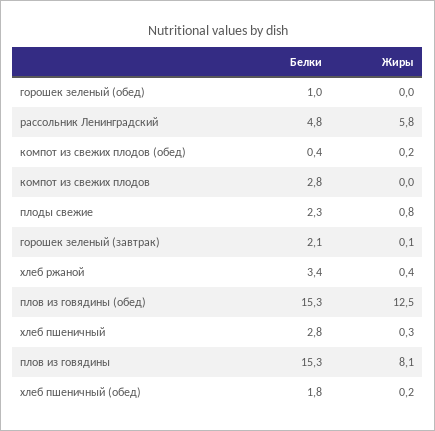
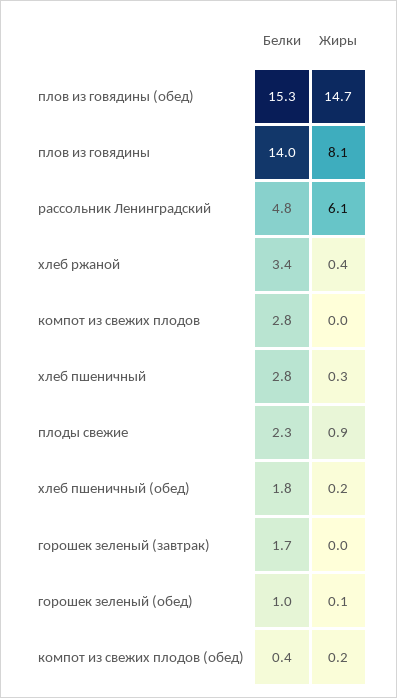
Жиры, горошек зеленый (обед): 0 -> 0.1
Жиры, рассольник Ленинградский: 5.8 -> 6.1
Жиры, плоды свежие: 0.8 -> 0.9
Белки, горошек зеленый (завтрак): 2.1 -> 1.7
Жиры, горошек зеленый (завтрак): 0.1 -> 0
Жиры, плов из говядины (обед): 12.5 -> 14.7
Белки, плов из говядины: 15.3 -> 14

